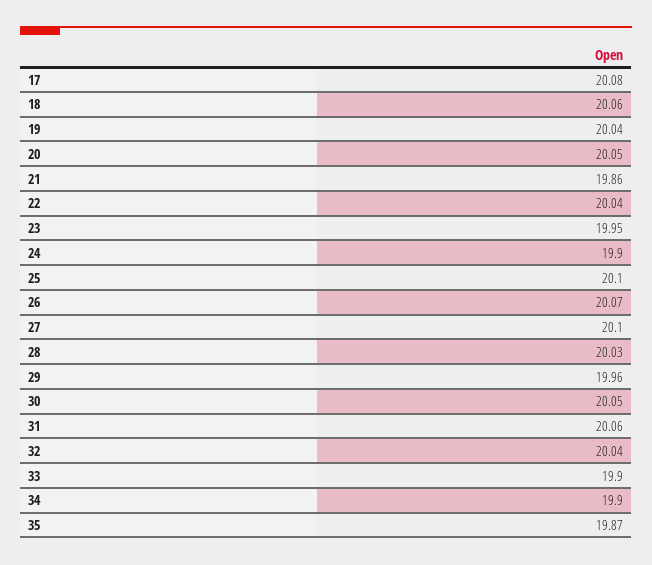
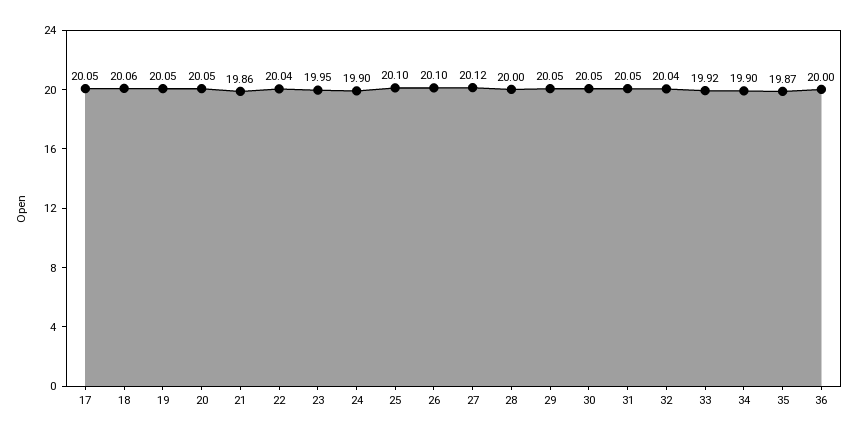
17: 20.08 -> 20.05
19: 20.04 -> 20.05
26: 20.07 -> 20.1
27: 20.1 -> 20.12
28: 20.03 -> 20
29: 19.96 -> 20.05
31: 20.06 -> 20.05
33: 19.9 -> 19.92
36: none -> 20

